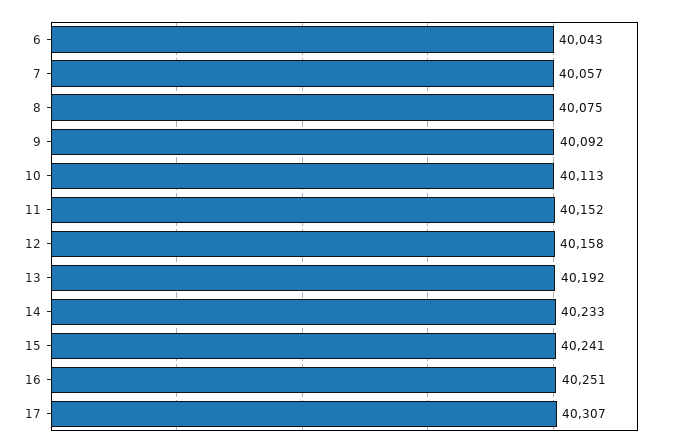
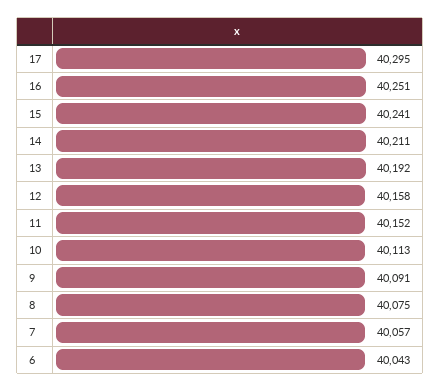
9: 40092 -> 40091
14: 40233 -> 40211
17: 40307 -> 40295

